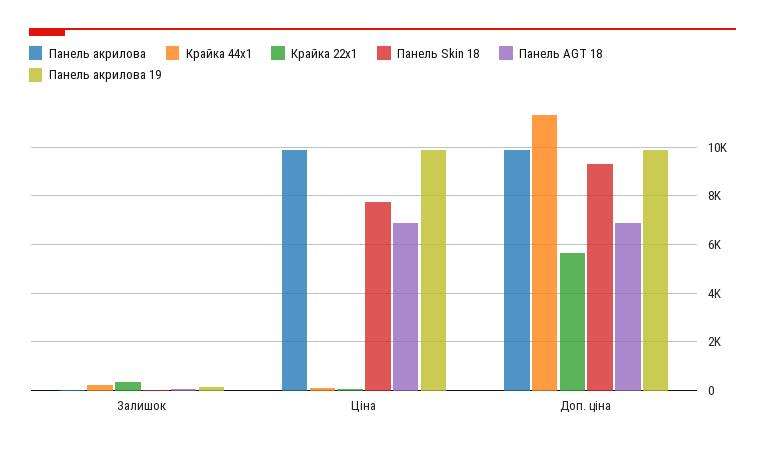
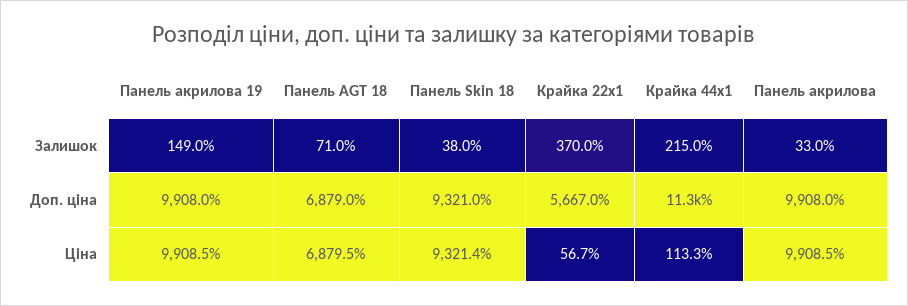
Панель Skin 18, Ціна: 7750 -> 9321.4

